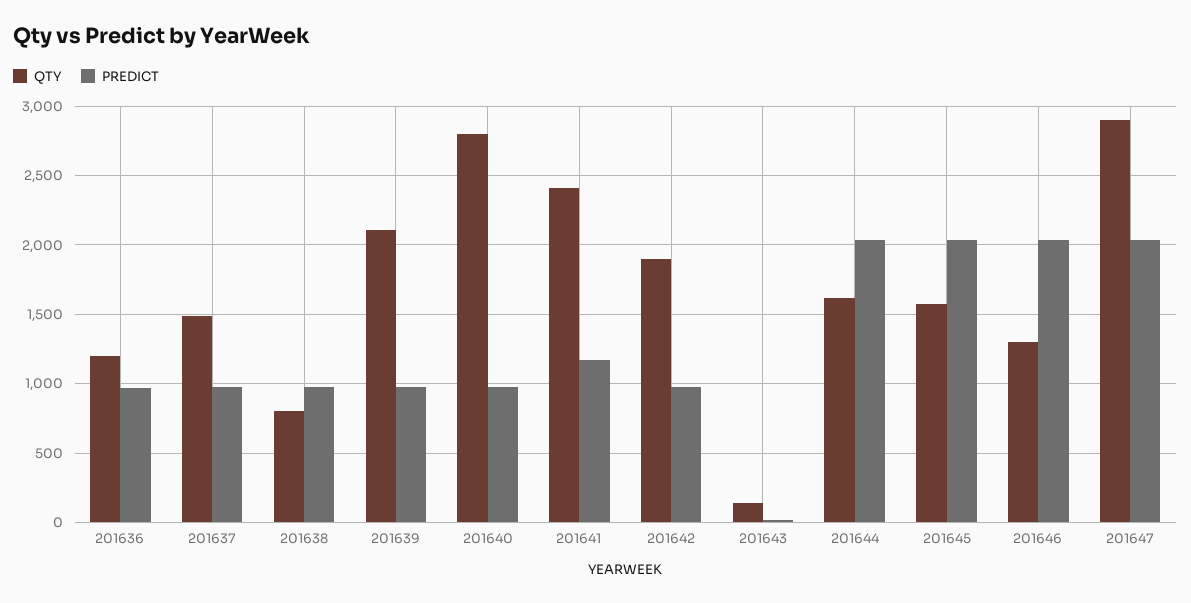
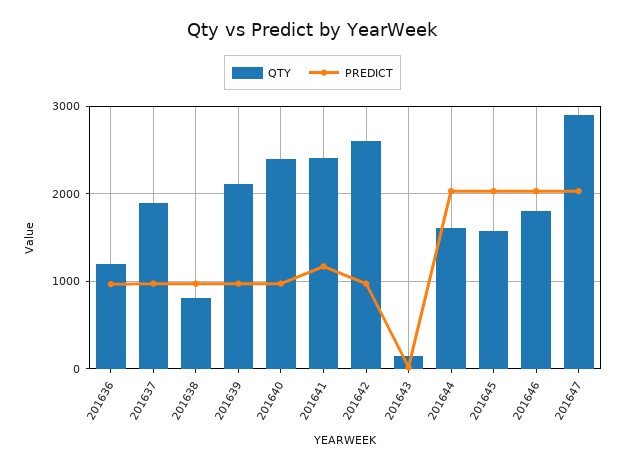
QTY, 201637: 1500 -> 1900
QTY, 201640: 2800 -> 2400
QTY, 201642: 1900 -> 2600
QTY, 201646: 1300 -> 1800

